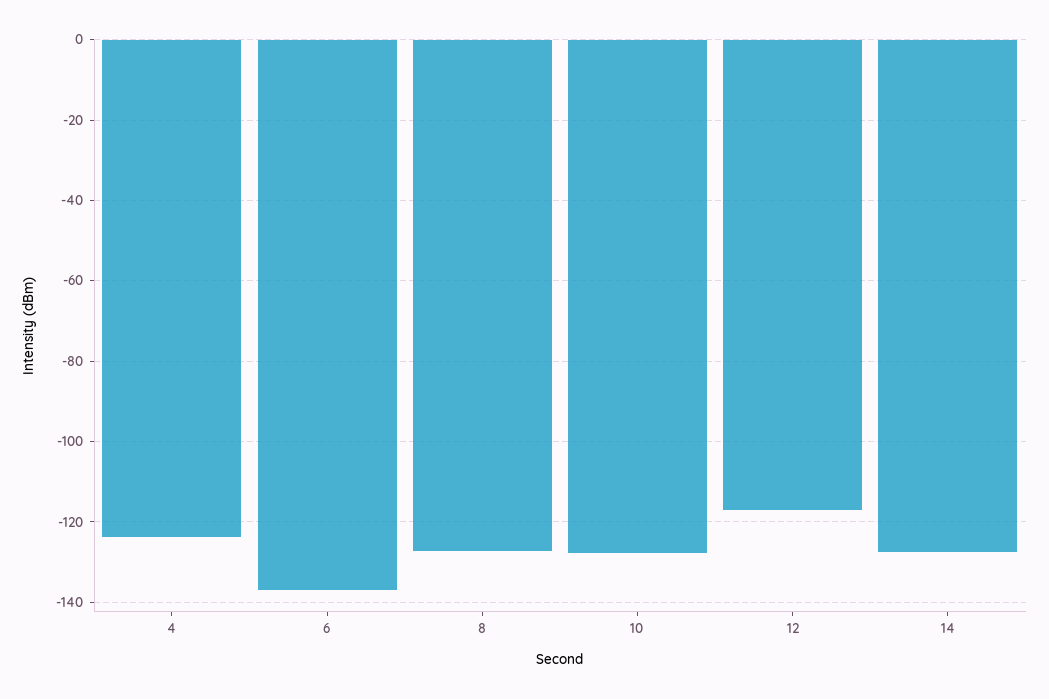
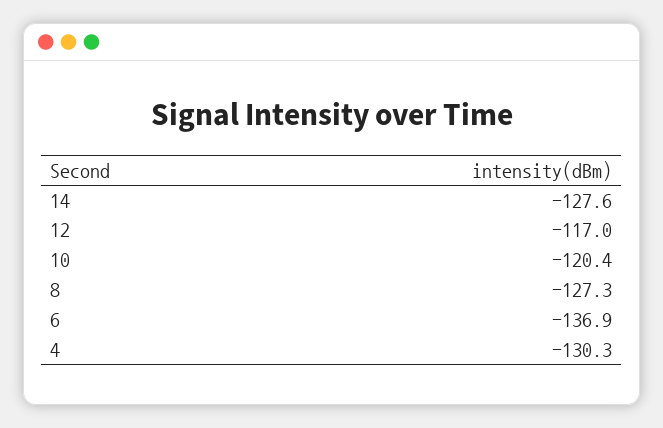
4: -124 -> -130.3
10: -128 -> -120.4

